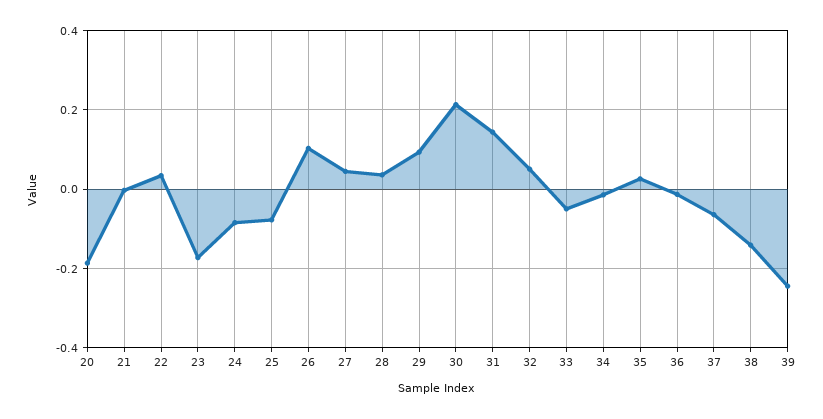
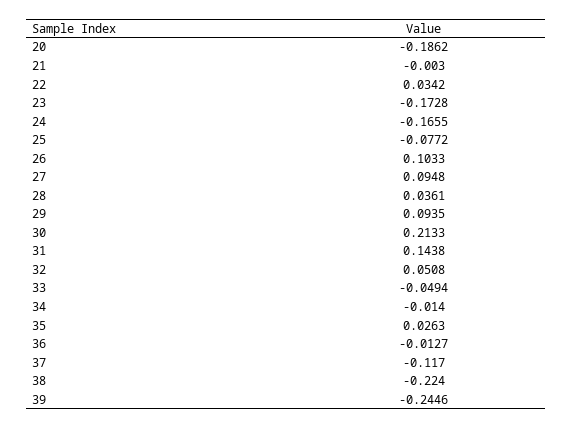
24: -0.08 -> -0.1655
27: 0.04 -> 0.0948
37: -0.06 -> -0.117
38: -0.14 -> -0.224

